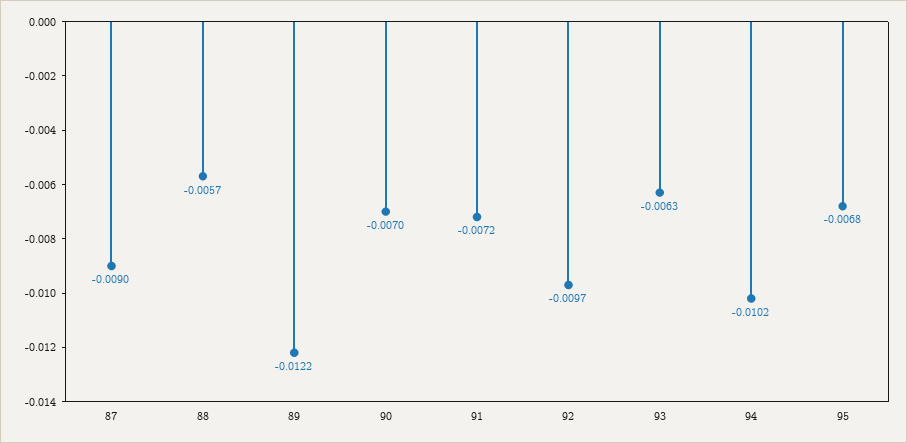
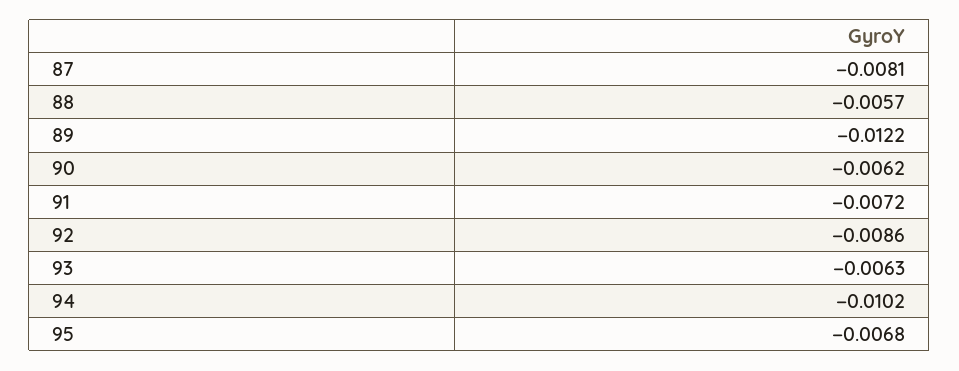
87: -0.009 -> -0.0081
90: -0.007 -> -0.0062
92: -0.0097 -> -0.0086

